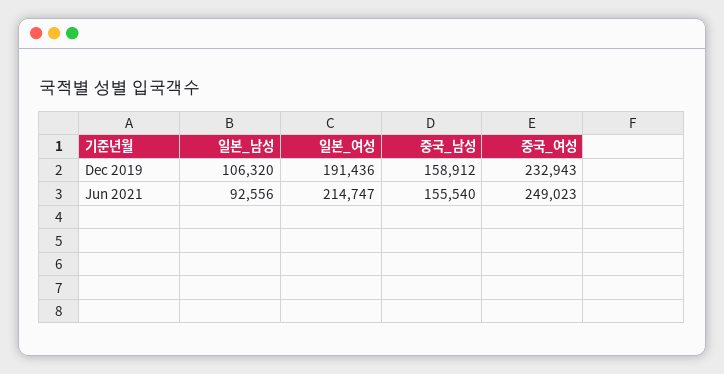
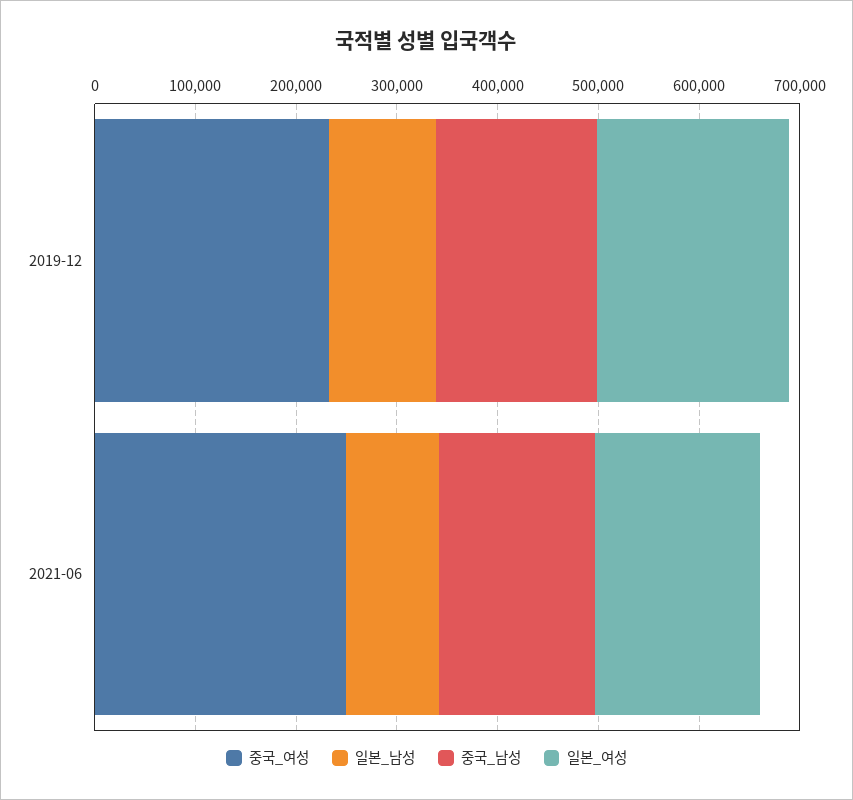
일본_여성, Jun 2021: 214747 -> 160000

